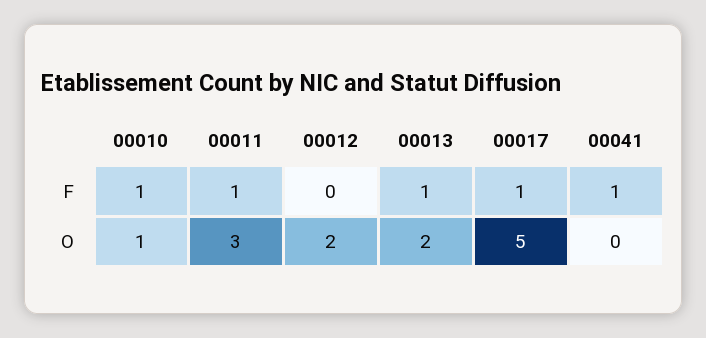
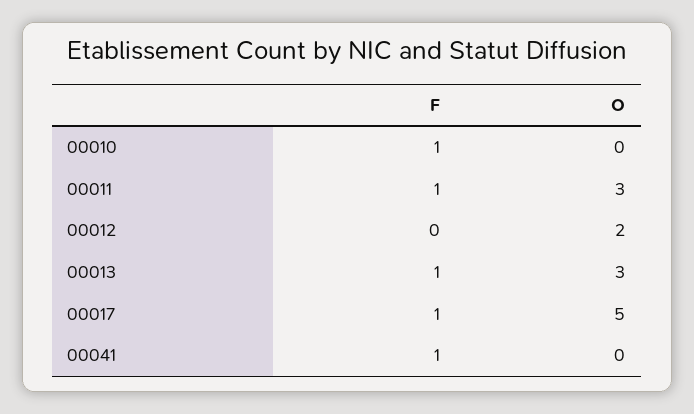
00010, O: 1 -> 0
00013, O: 2 -> 3

